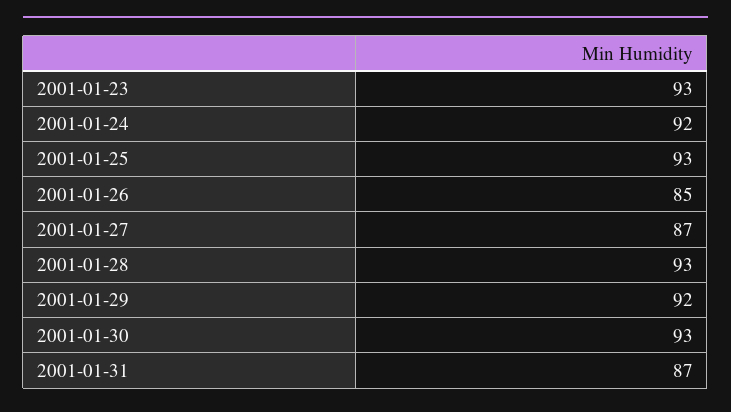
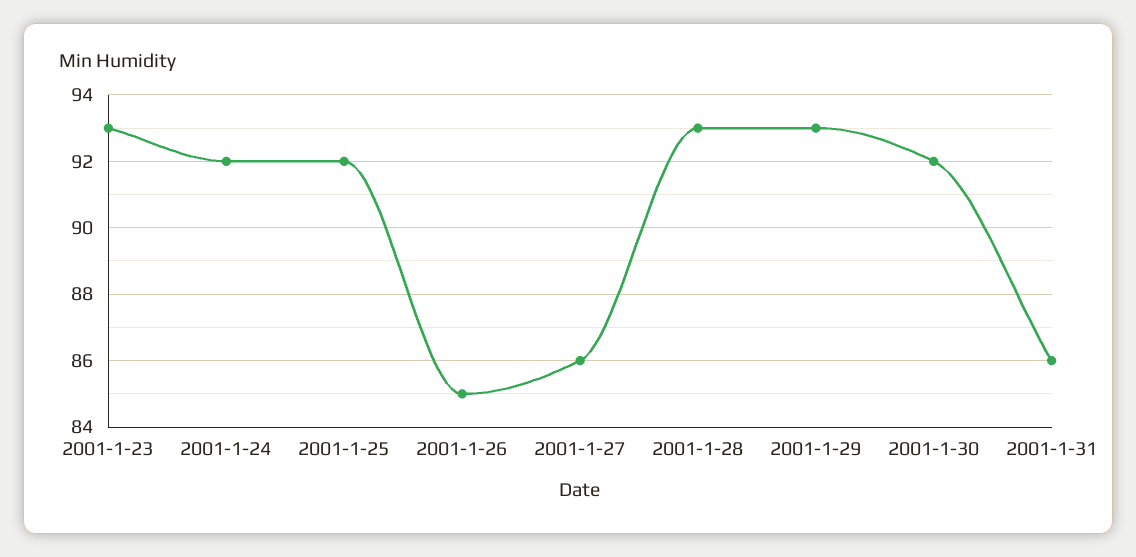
2001-01-25: 93 -> 92
2001-01-27: 87 -> 86
2001-01-29: 92 -> 93
2001-01-30: 93 -> 92
2001-01-31: 87 -> 86

